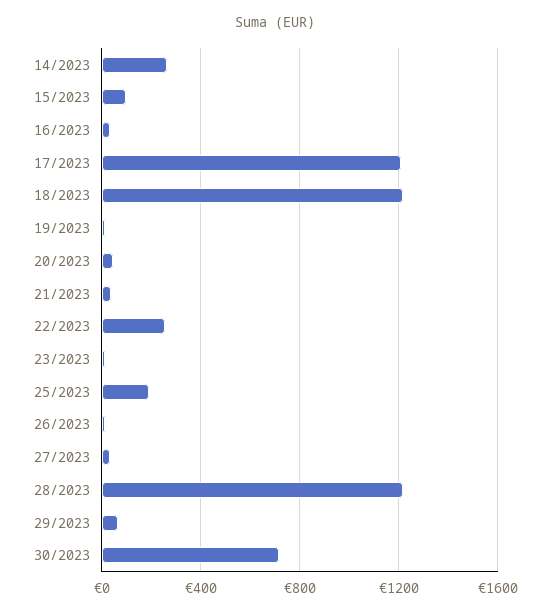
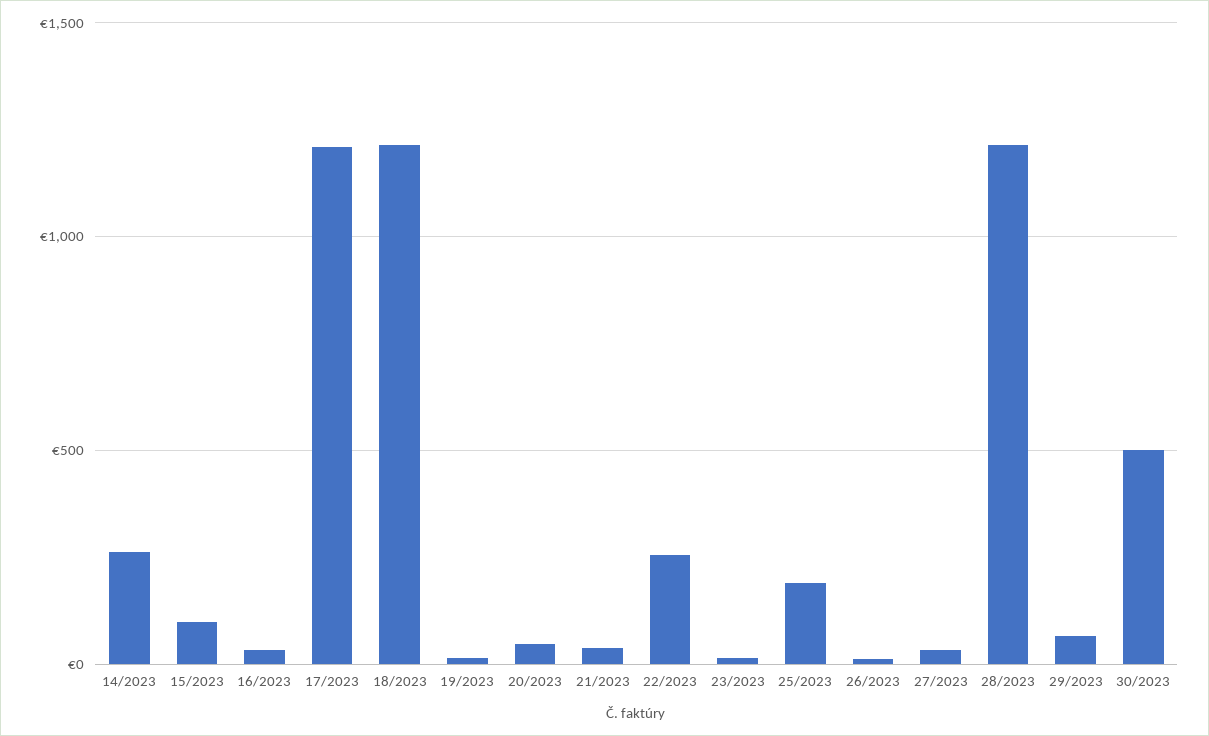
30/2023: 700 -> 500

